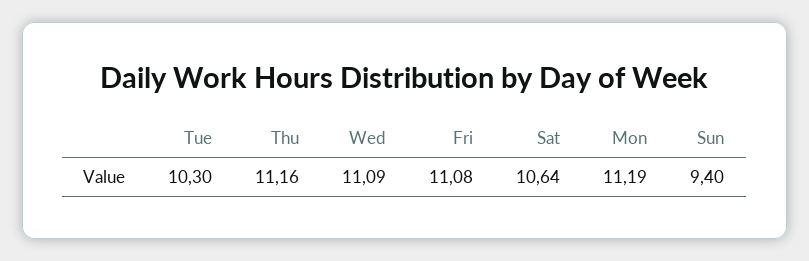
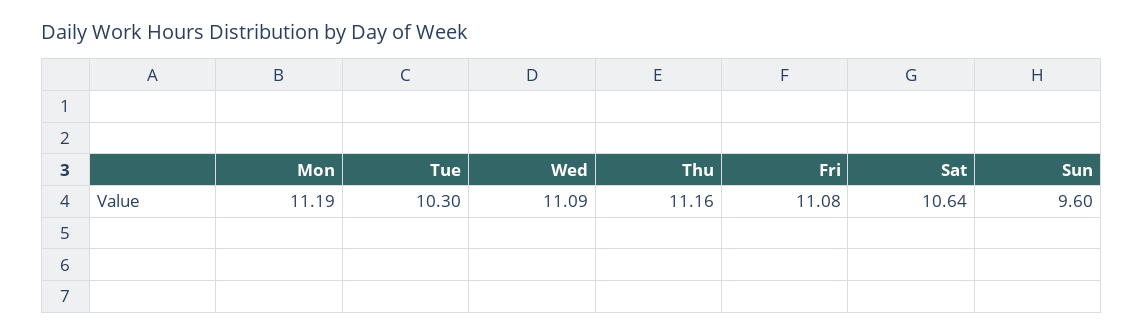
Sun: 9.4 -> 9.6

